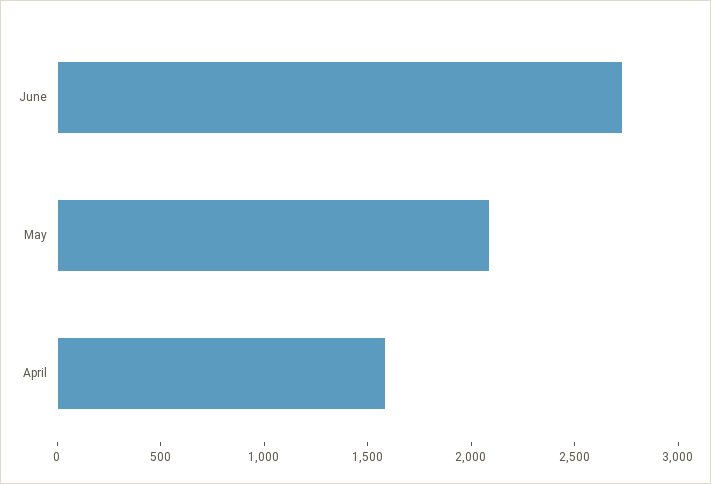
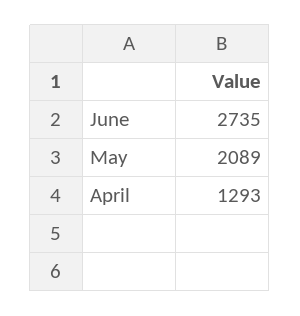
April: 1600 -> 1293

